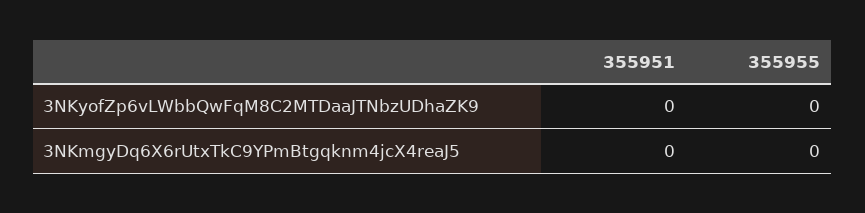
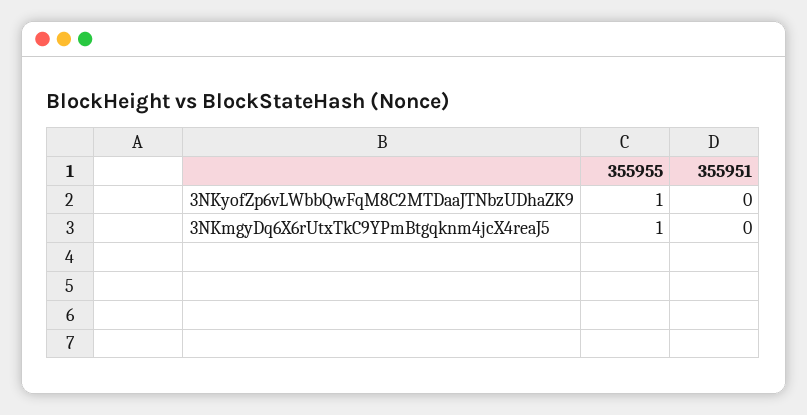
355955, 3NKyofZp6vLWbbQwFqM8C2MTDaaJTNbzUDhaZK9: 0 -> 1
355955, 3NKmgyDq6X6rUtxTkC9YPmBtgqknm4jcX4reaJ5: 0 -> 1

